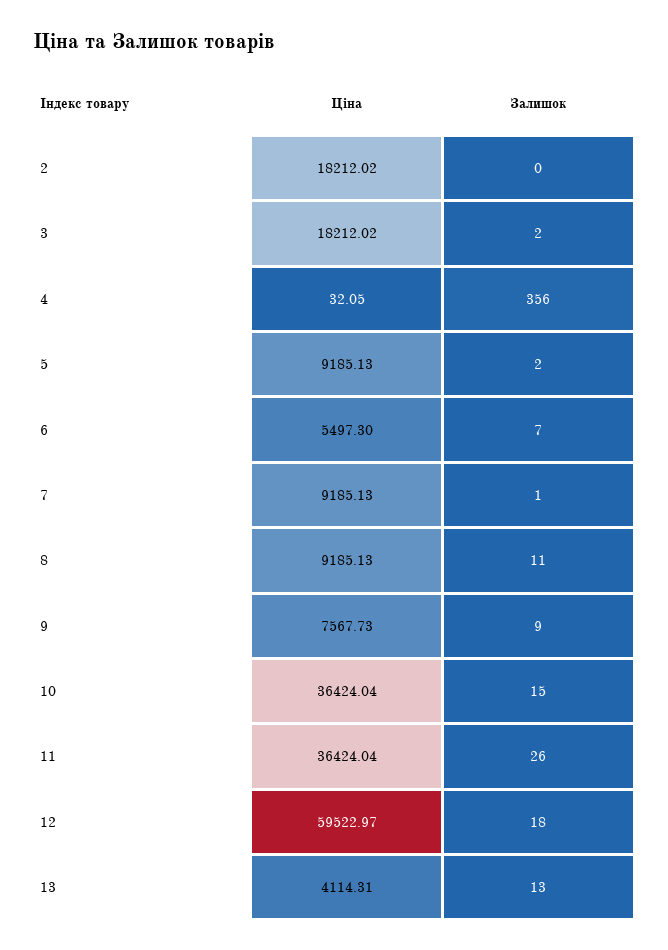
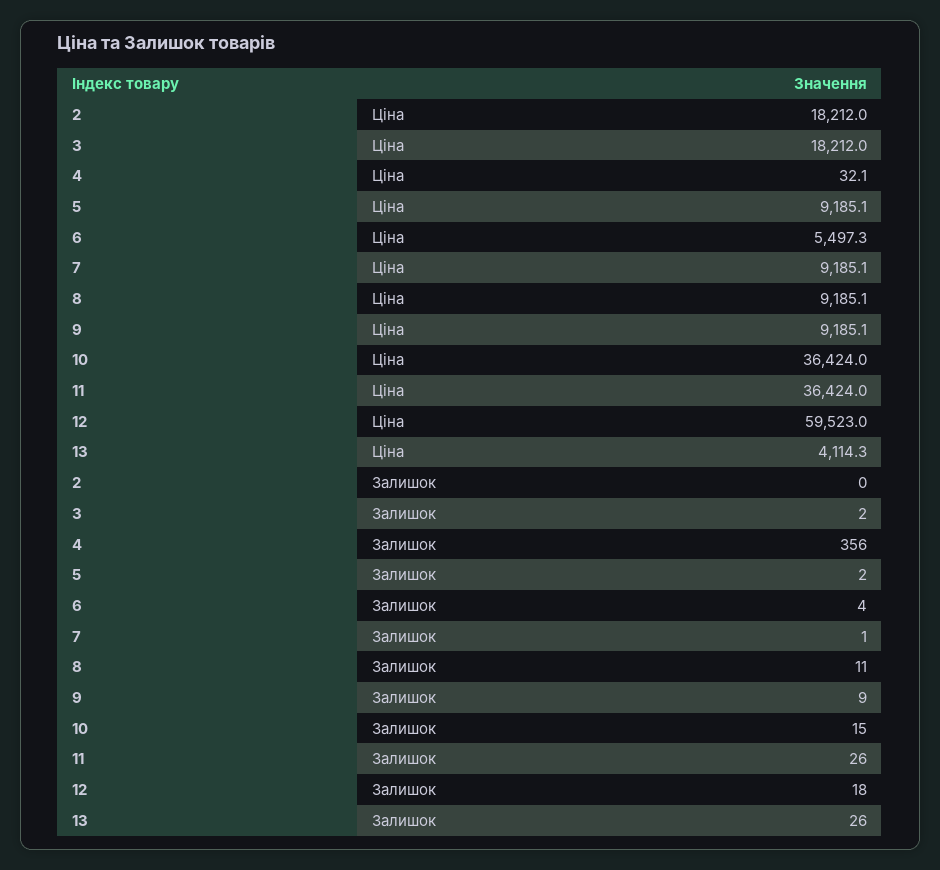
Залишок, 6: 7 -> 4
Ціна, 9: 7567.73 -> 9185.1
Залишок, 13: 13 -> 26

